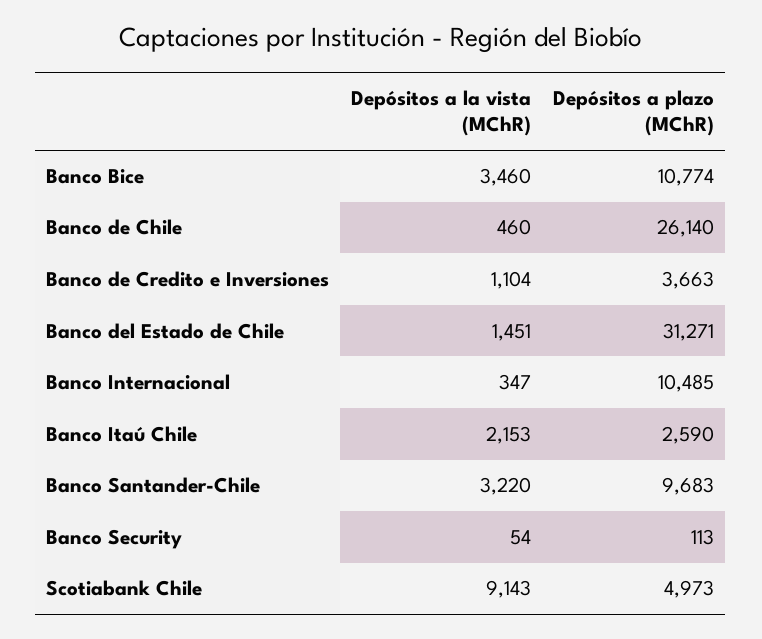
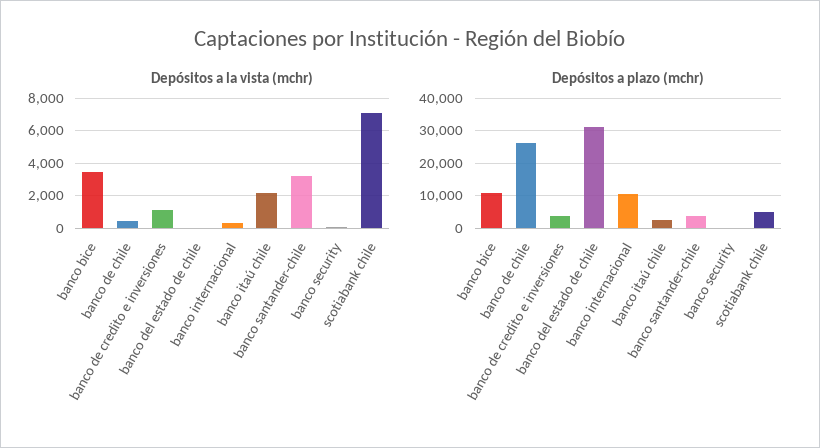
Depósitos a la vista (MChR), Banco del Estado de Chile: 1451 -> 0
Depósitos a plazo (MChR), Banco Santander-Chile: 9683 -> 4000
Depósitos a la vista (MChR), Scotiabank Chile: 9143 -> 7000

